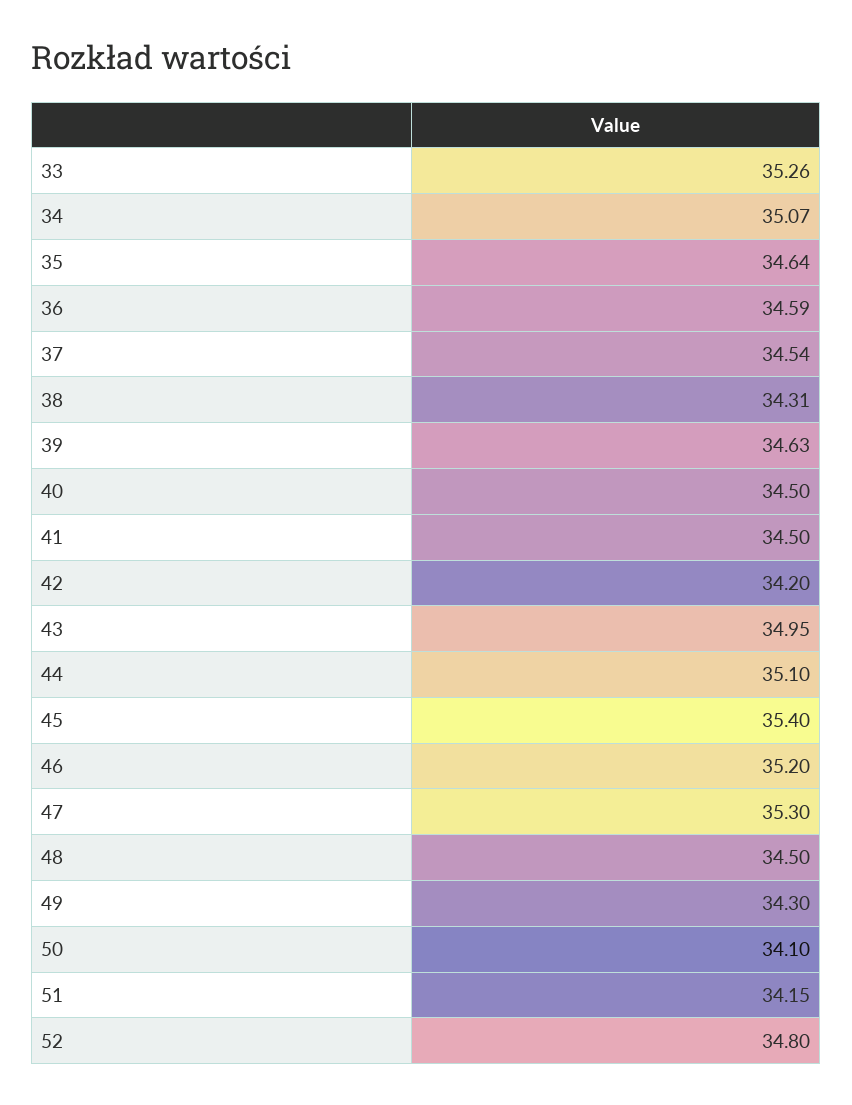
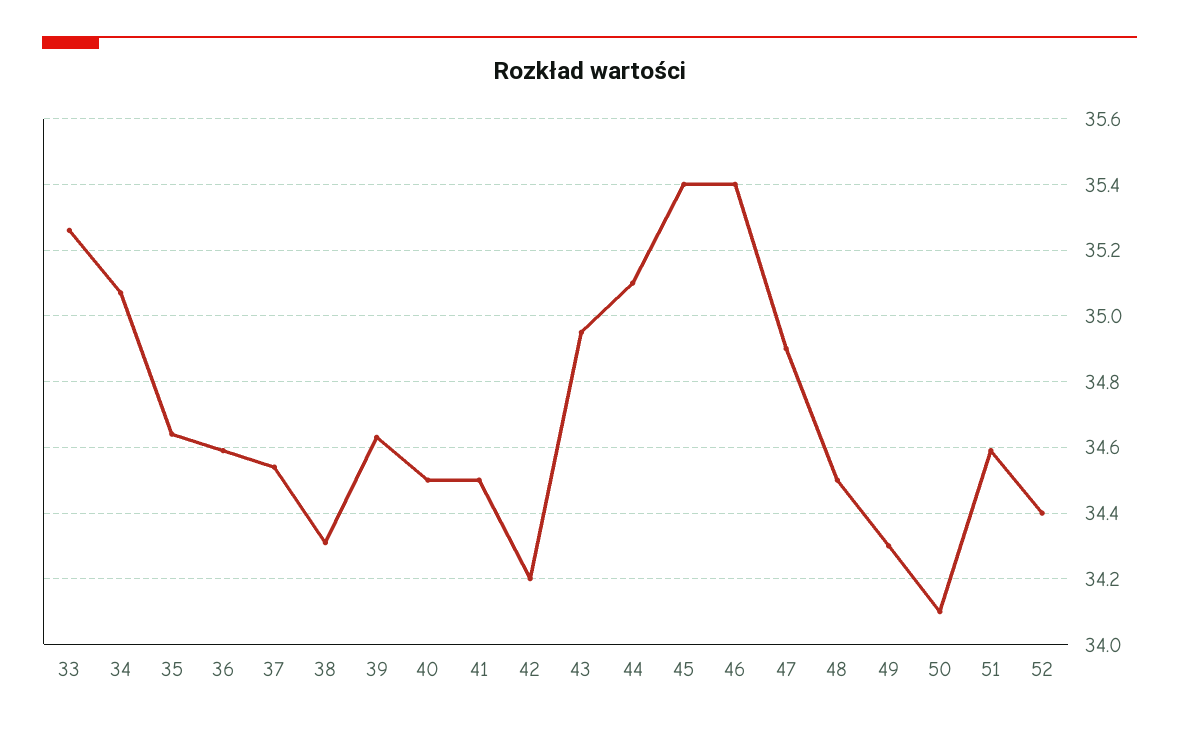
46: 35.2 -> 35.4
47: 35.3 -> 34.9
51: 34.15 -> 34.6
52: 34.8 -> 34.4

